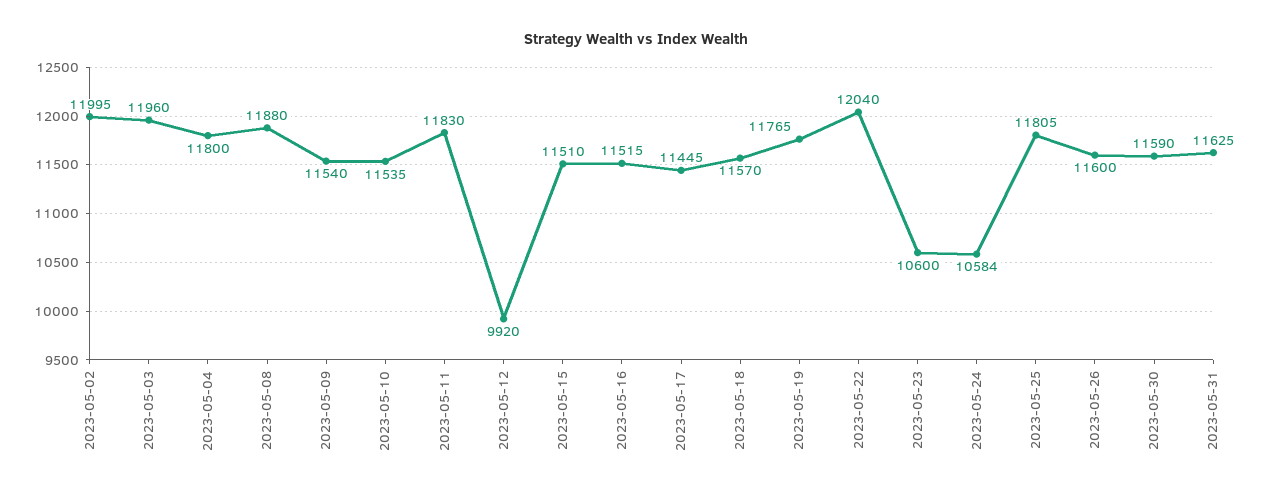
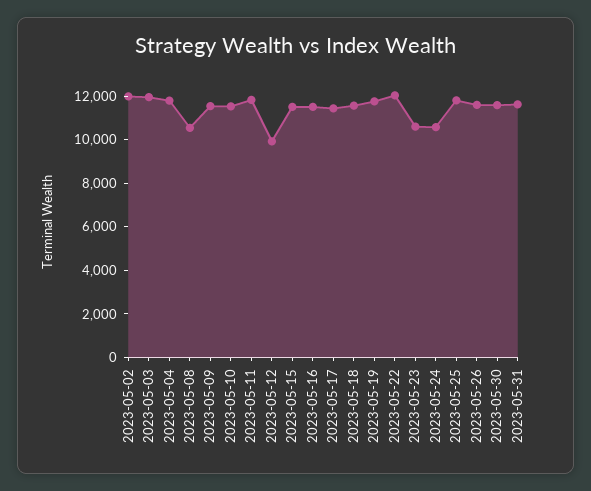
2023-05-08: 11880 -> 10500

